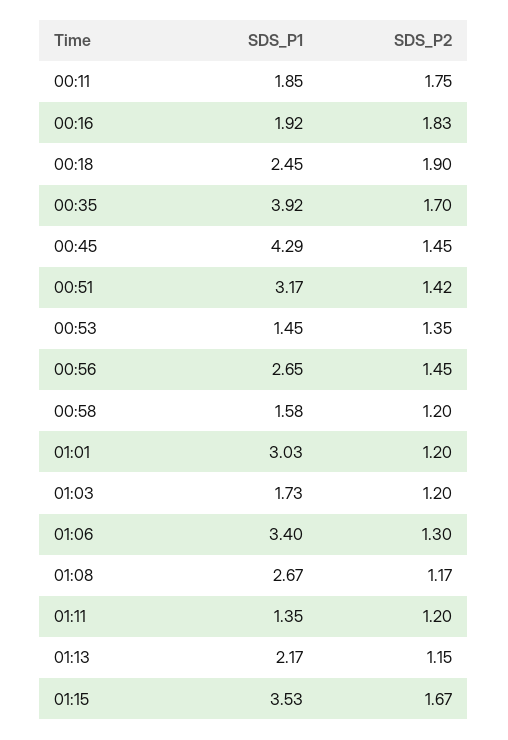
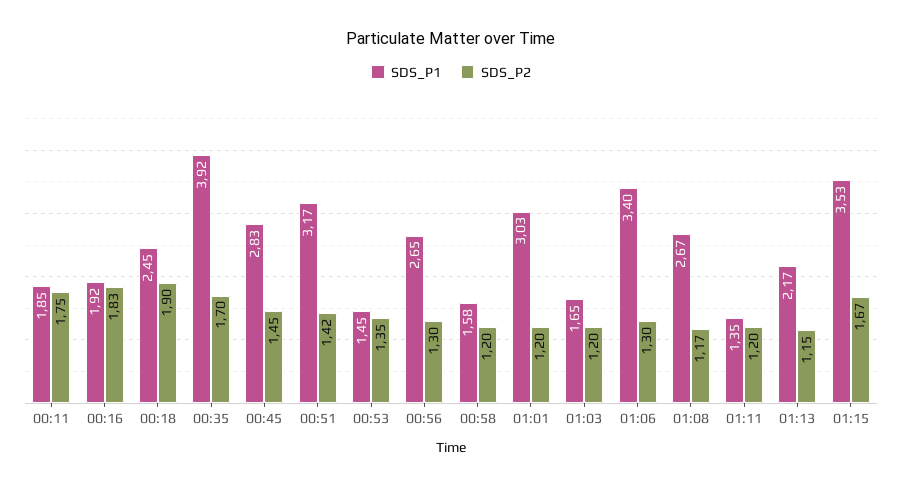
SDS_P1, 00:45: 4.29 -> 2.83
SDS_P2, 00:56: 1.45 -> 1.3
SDS_P1, 01:03: 1.73 -> 1.65

